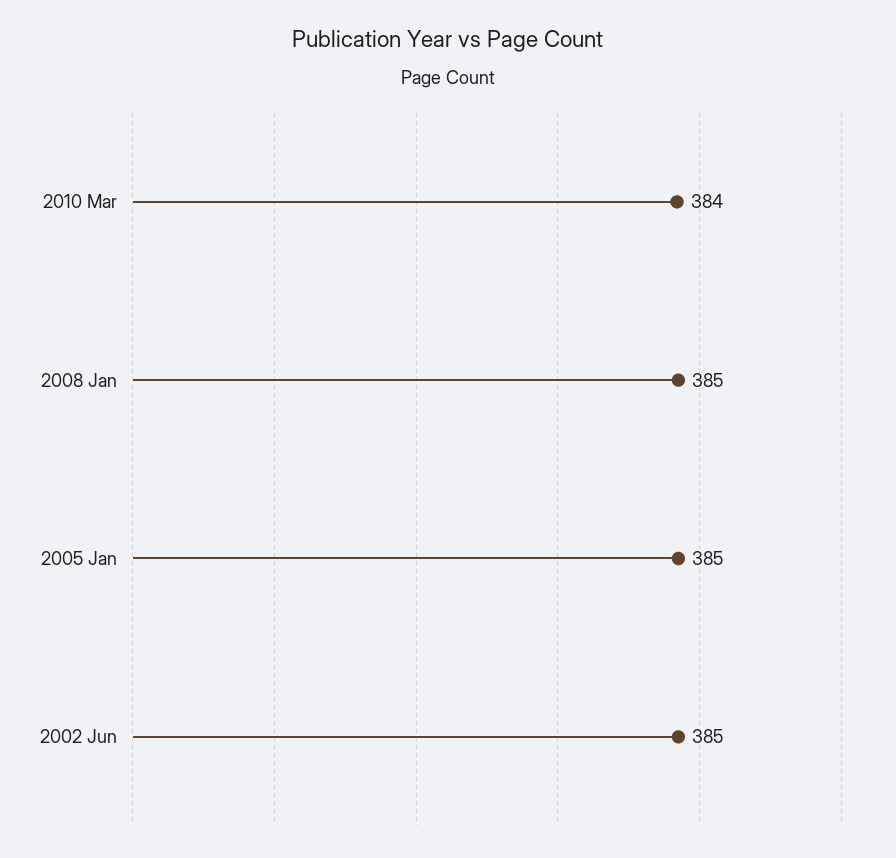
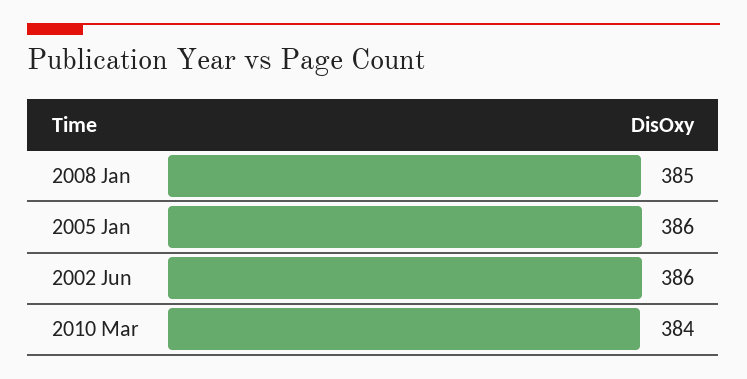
2005 Jan: 385 -> 386
2002 Jun: 385 -> 386

